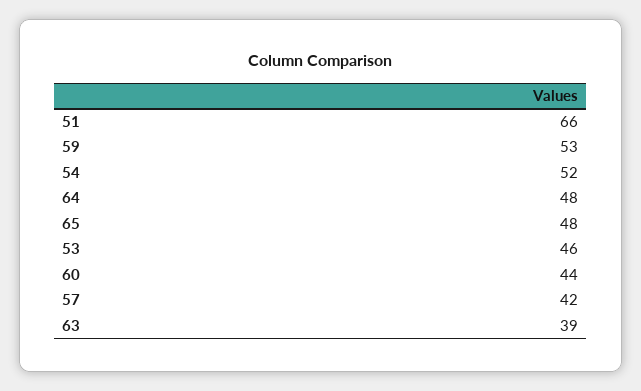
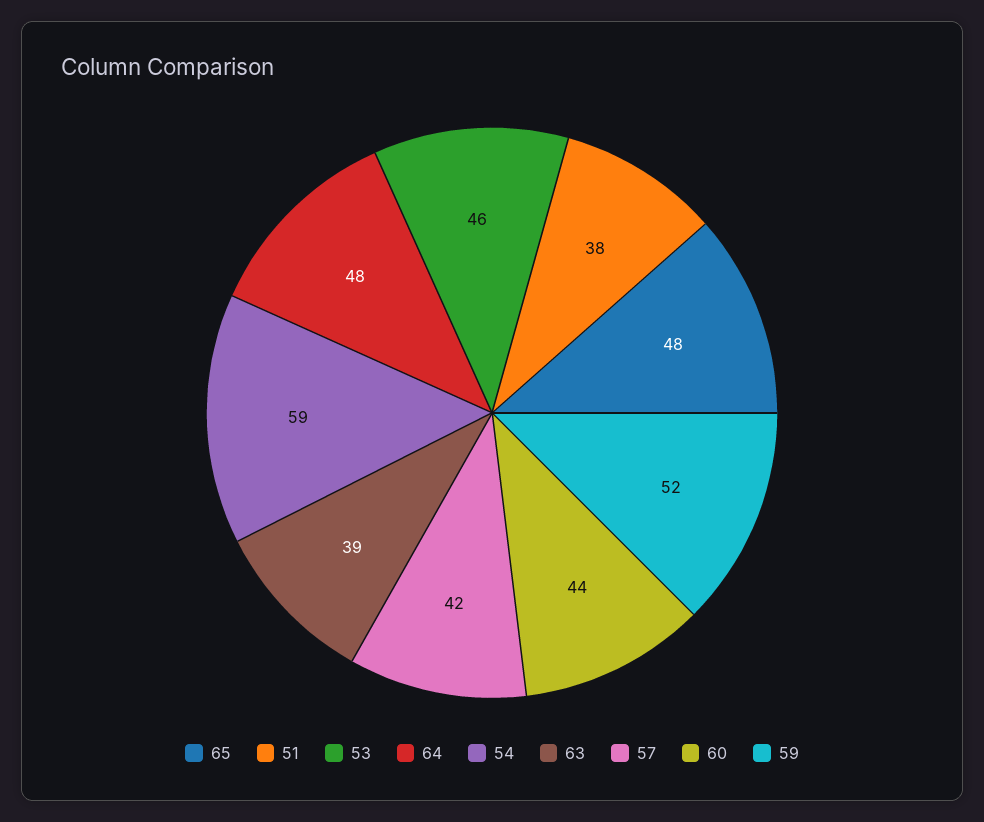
51: 66 -> 38
59: 53 -> 52
54: 52 -> 59

